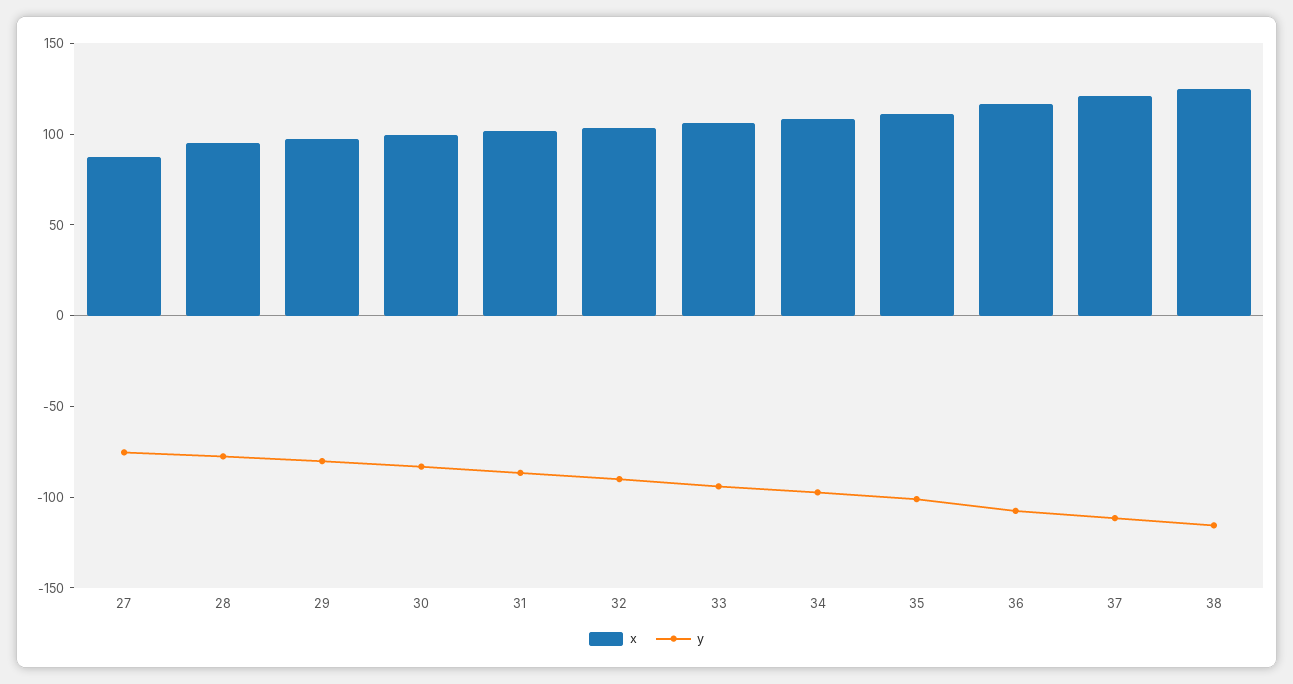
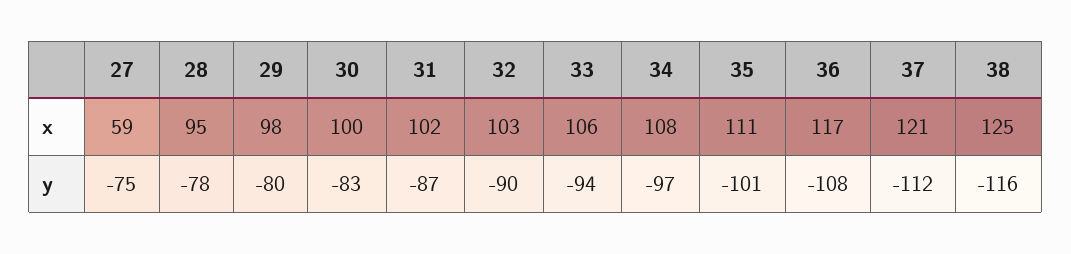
x, 27: 90 -> 59

